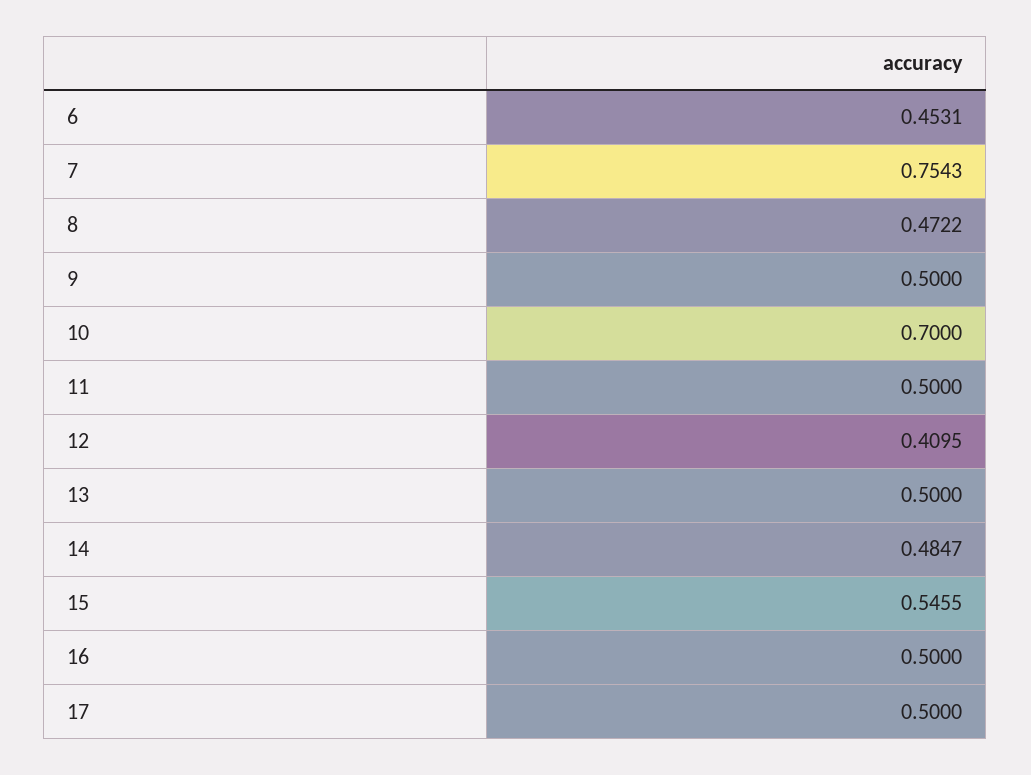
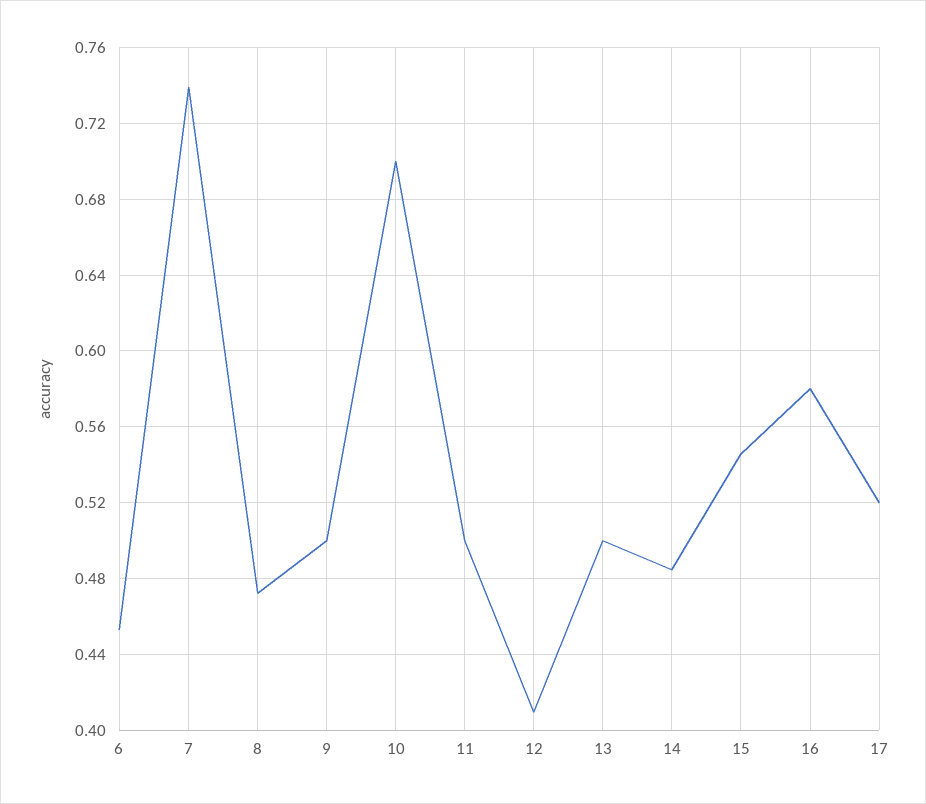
7: 0.7543 -> 0.74
16: 0.5 -> 0.58
17: 0.5 -> 0.52

